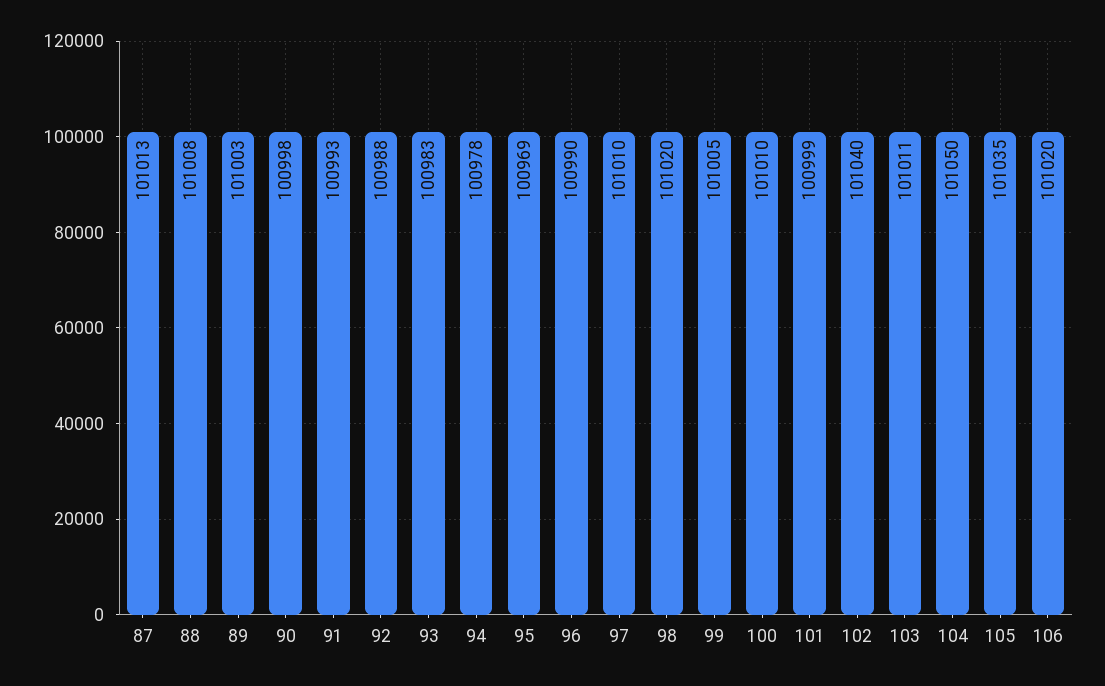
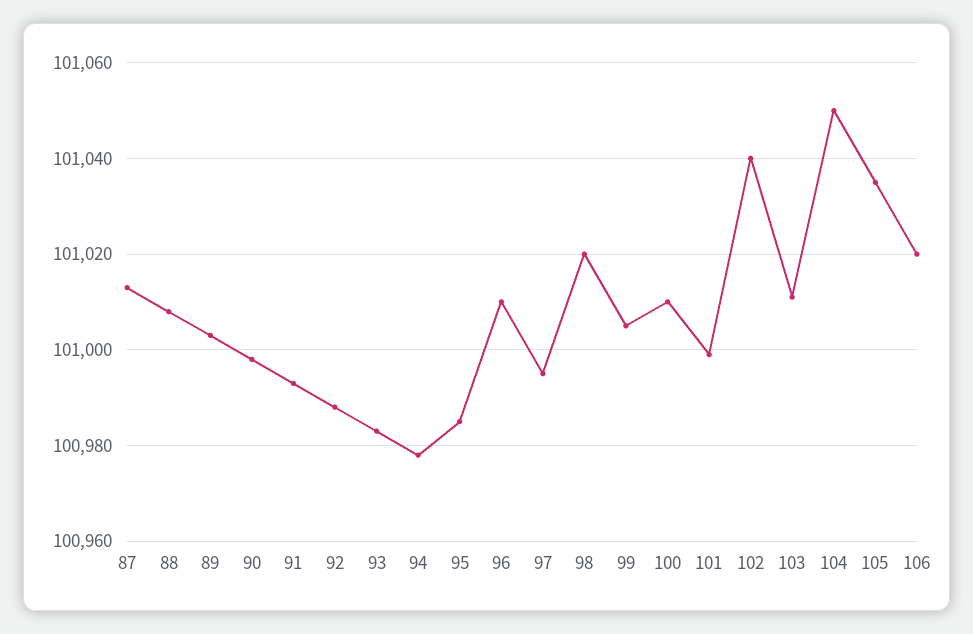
95: 100969 -> 100985
96: 100990 -> 101010
97: 101010 -> 100995

